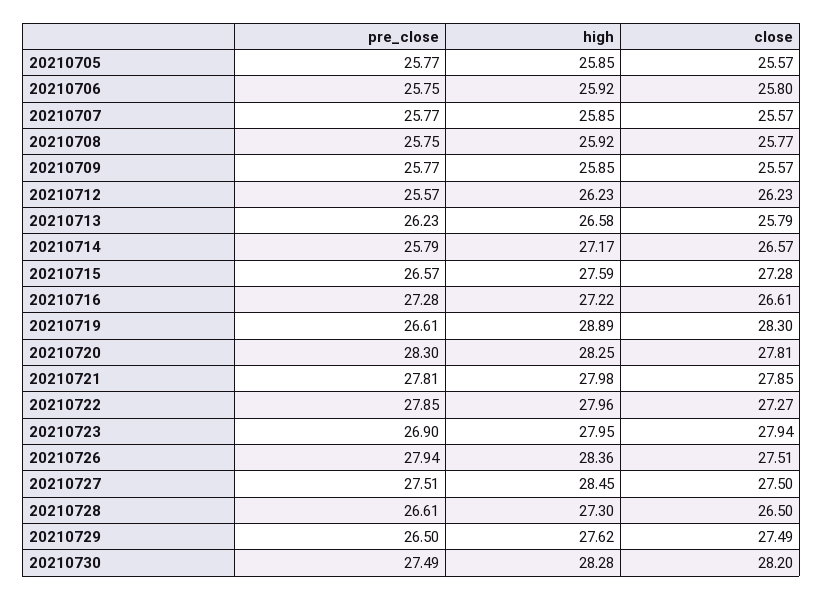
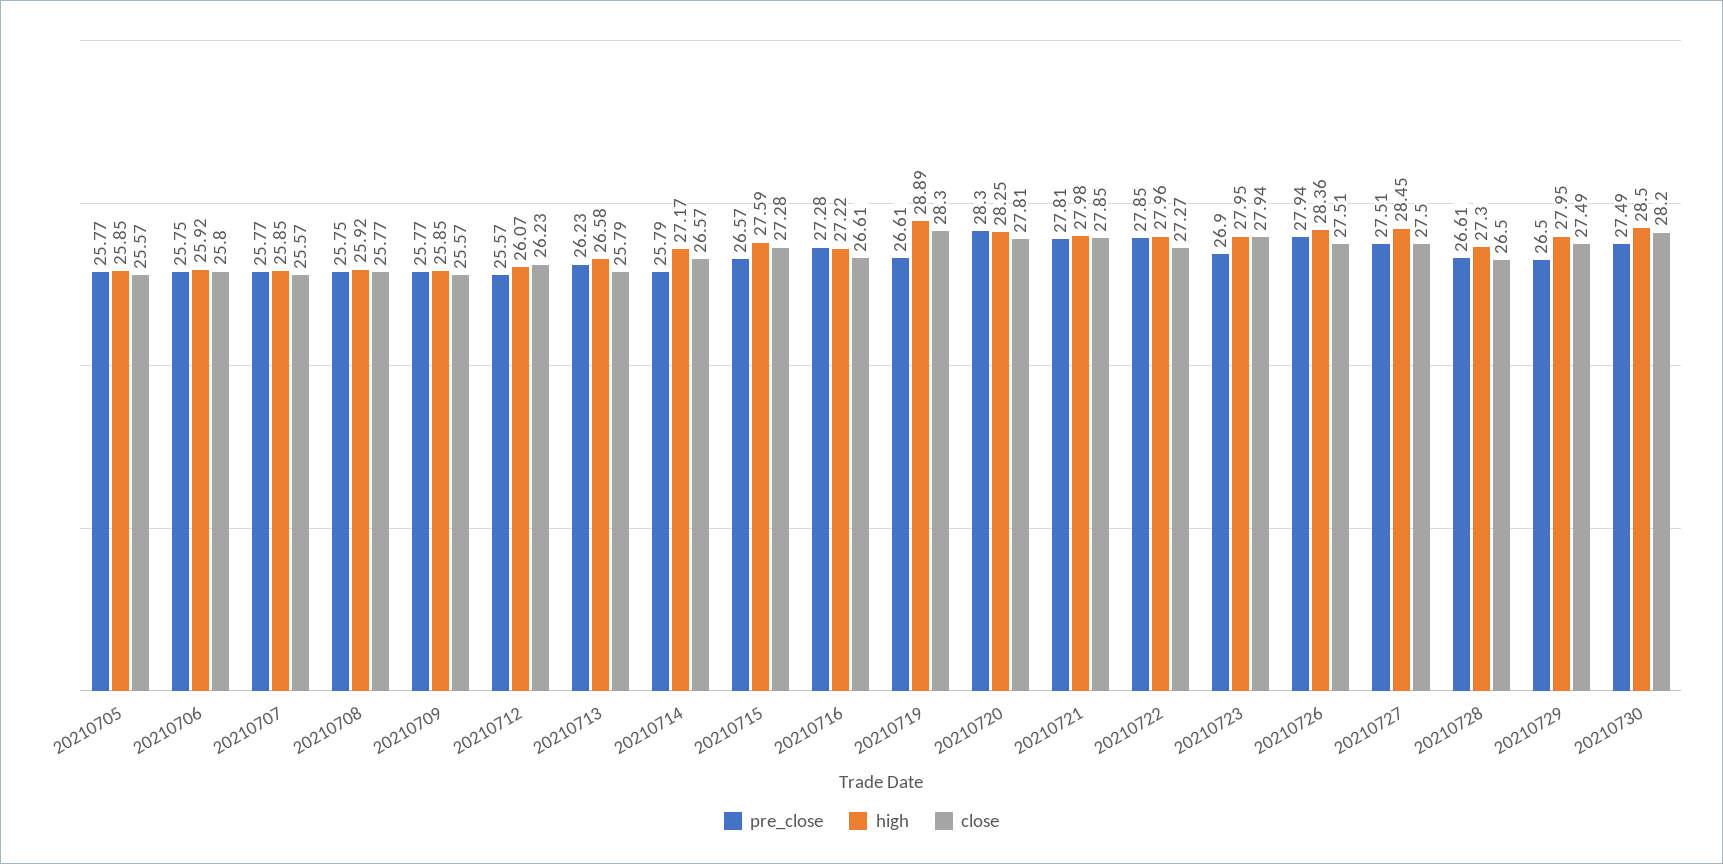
high, 20210712: 26.23 -> 26.07
high, 20210729: 27.62 -> 27.95
high, 20210730: 28.28 -> 28.5

